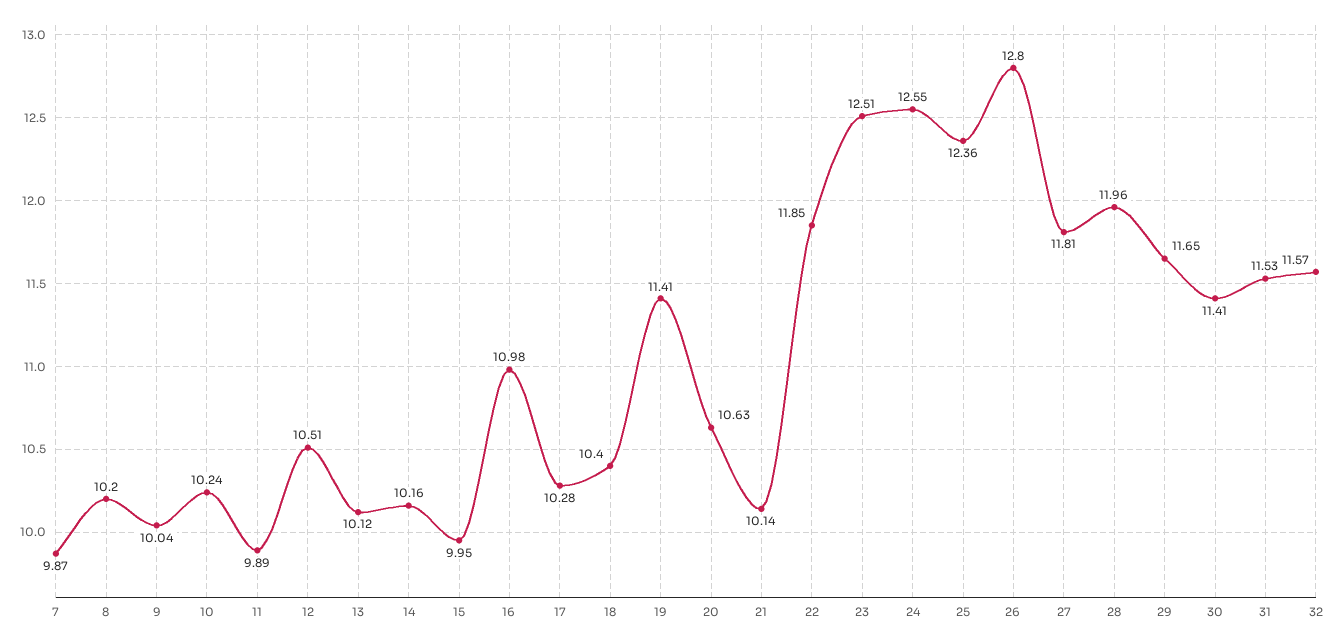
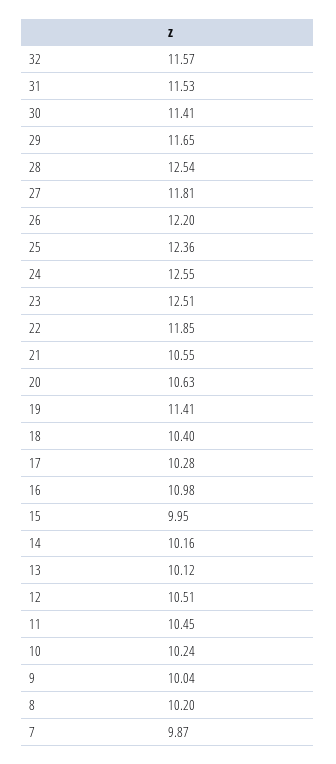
11: 9.89 -> 10.45
21: 10.14 -> 10.55
26: 12.8 -> 12.2
28: 11.96 -> 12.54

